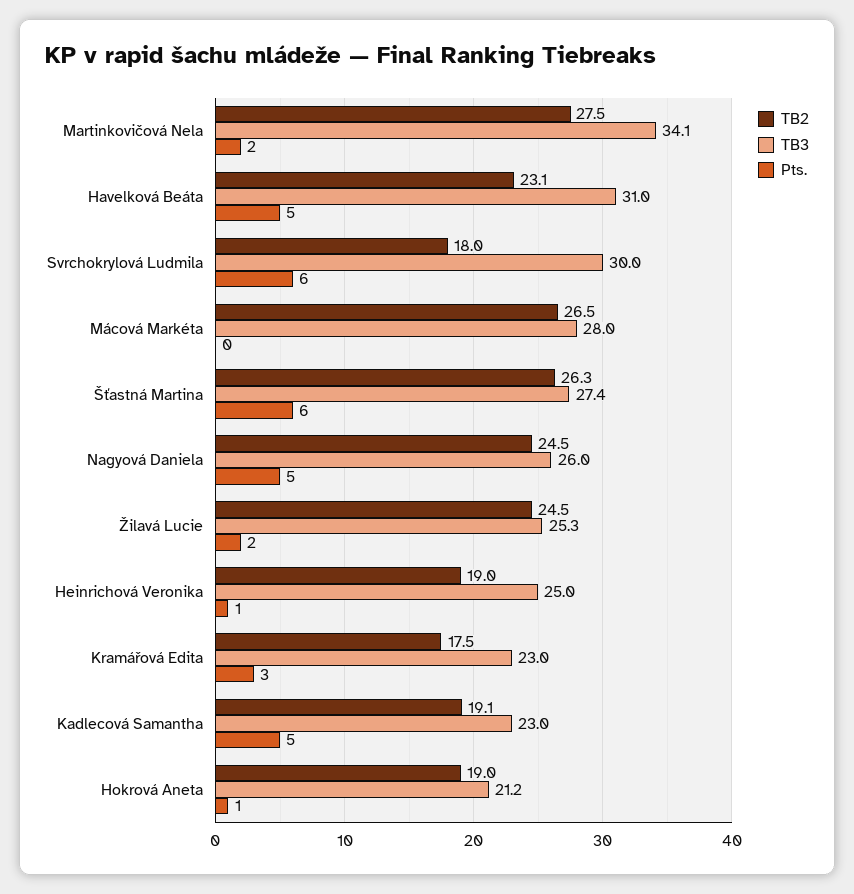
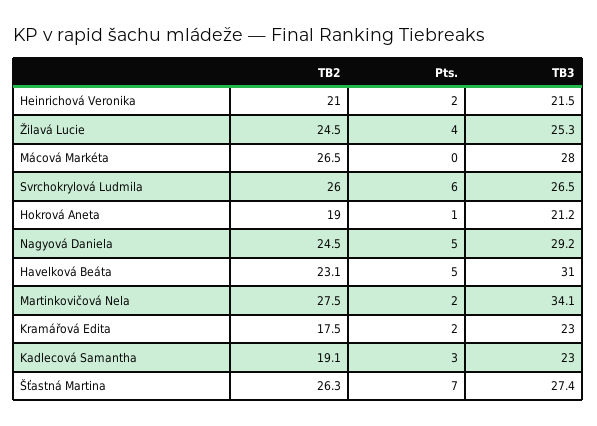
TB2, Svrchokrylová Ludmila: 18 -> 26
TB3, Svrchokrylová Ludmila: 30 -> 26.5
Pts., Šťastná Martina: 6 -> 7
TB3, Nagyová Daniela: 26 -> 29.2
Pts., Žilavá Lucie: 2 -> 4
TB2, Heinrichová Veronika: 19 -> 21
TB3, Heinrichová Veronika: 25 -> 21.5
Pts., Heinrichová Veronika: 1 -> 2
Pts., Kramářová Edita: 3 -> 2
Pts., Kadlecová Samantha: 5 -> 3

